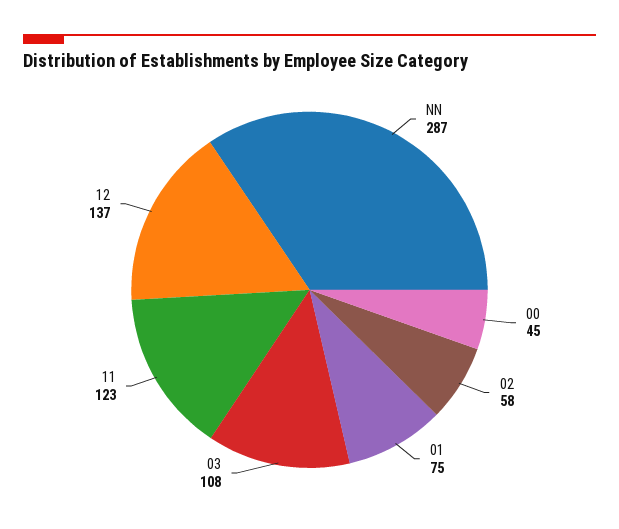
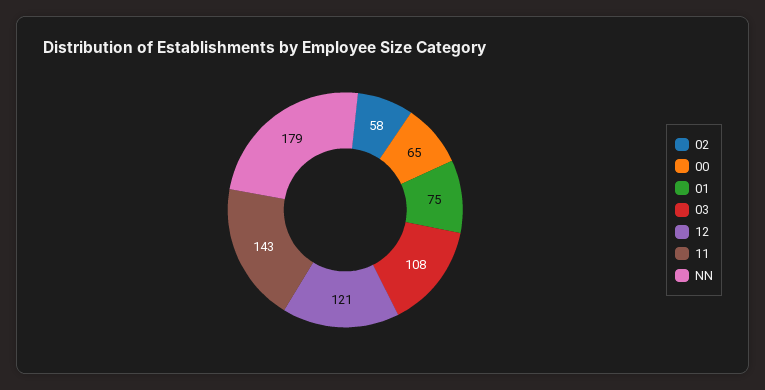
NN: 287 -> 179
00: 45 -> 65
11: 123 -> 143
12: 137 -> 121

